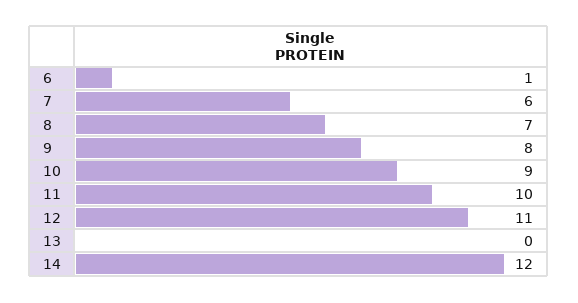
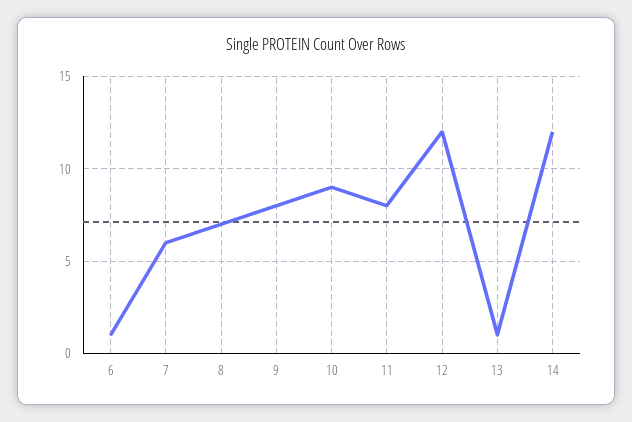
11: 10 -> 8
12: 11 -> 12
13: 0 -> 1

